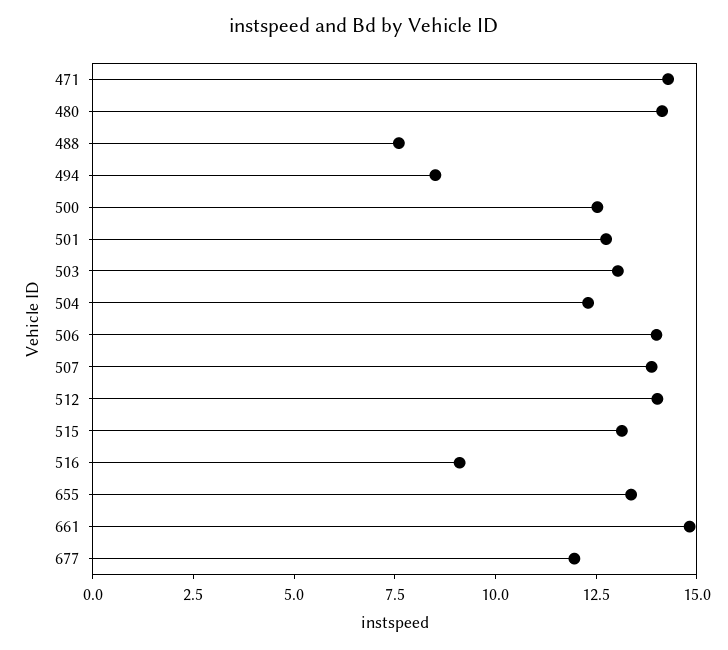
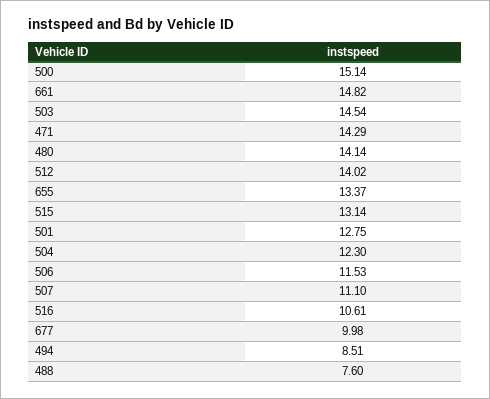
500: 12.5 -> 15.14
503: 13 -> 14.54
506: 14 -> 11.53
507: 14 -> 11.1
516: 9 -> 10.61
677: 12 -> 9.98

